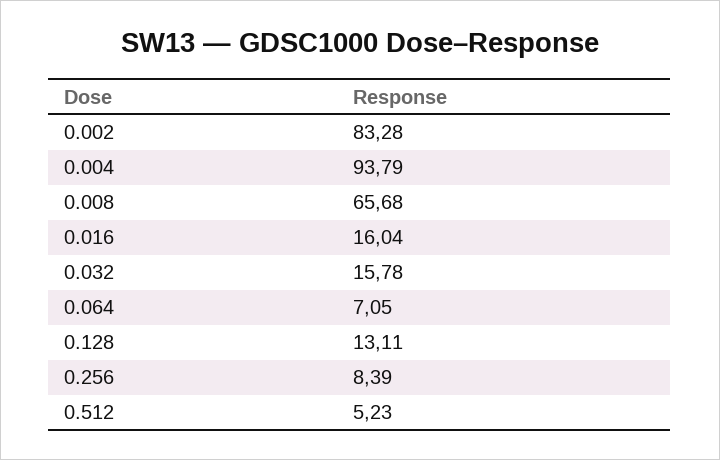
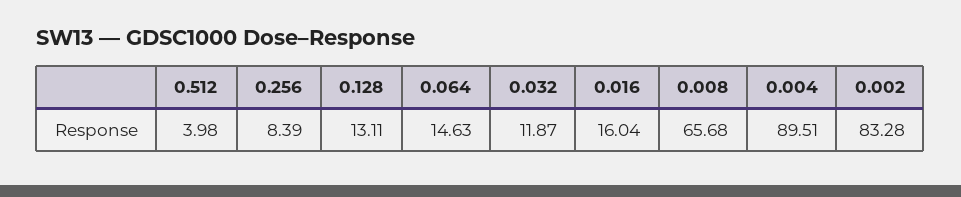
0.004: 93.79 -> 89.51
0.032: 15.78 -> 11.87
0.064: 7.05 -> 14.63
0.512: 5.23 -> 3.98

